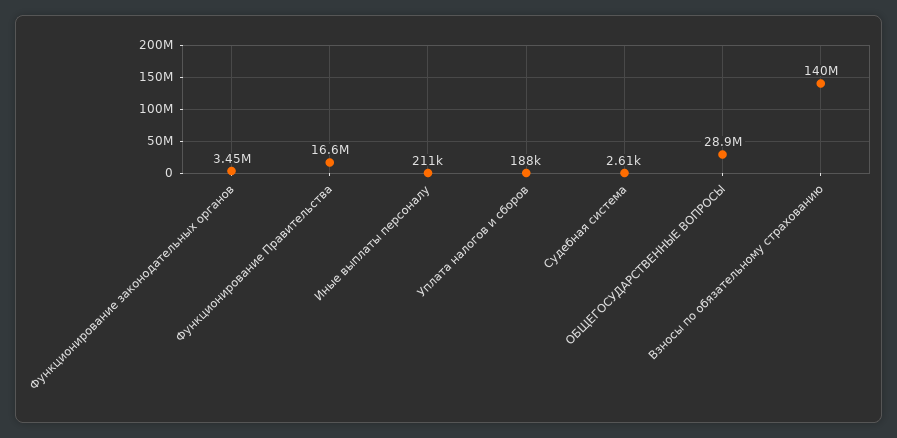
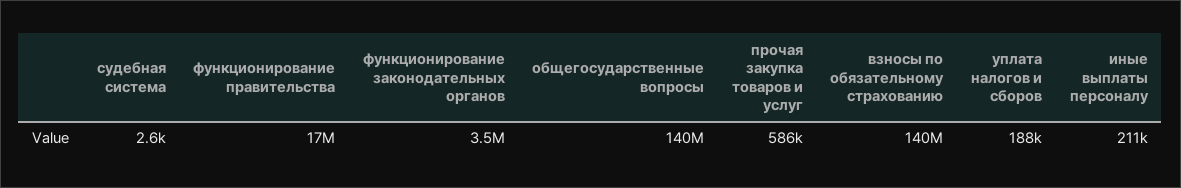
ОБЩЕГОСУДАРСТВЕННЫЕ ВОПРОСЫ: 28900000 -> 140000000
прочая закупка товаров и услуг: none -> 586000

